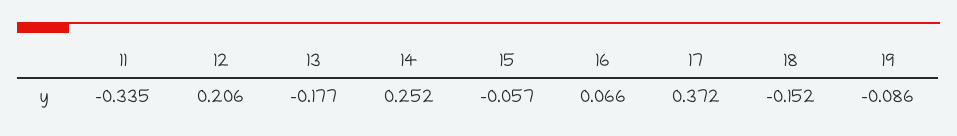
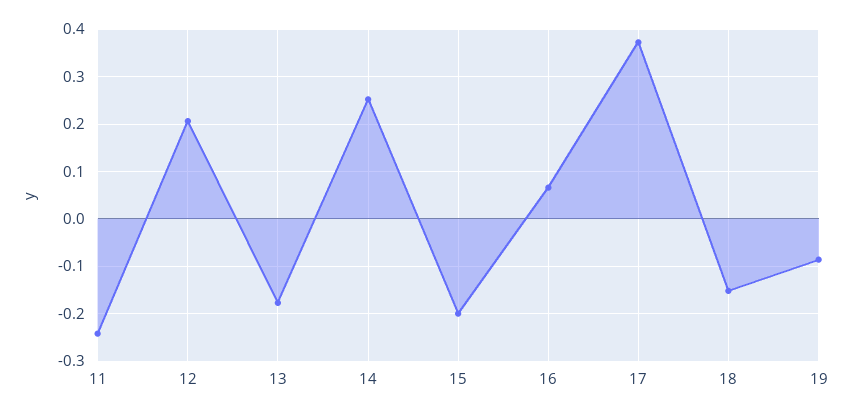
11: -0.335 -> -0.24
15: -0.057 -> -0.2

